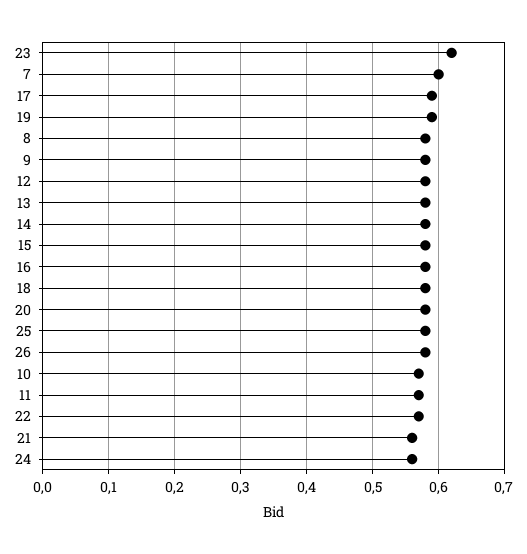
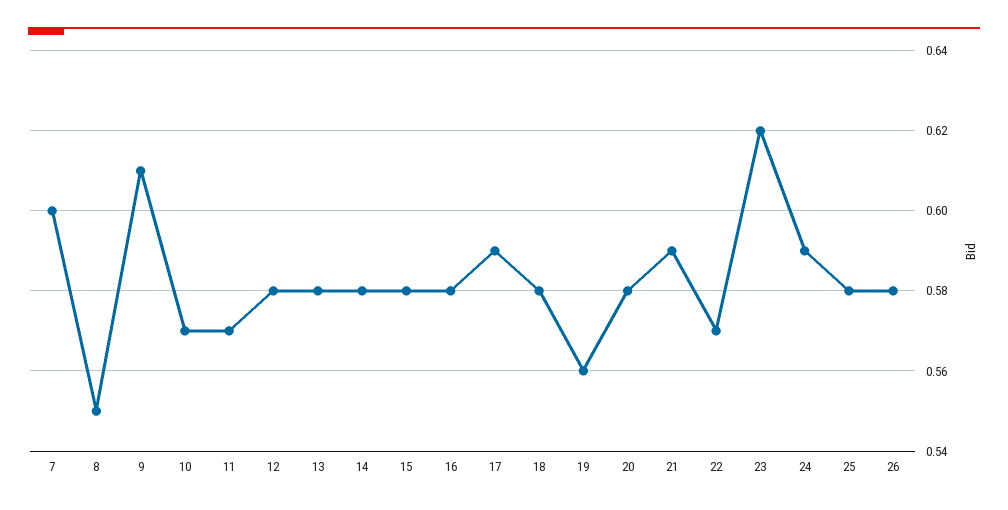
19: 0.59 -> 0.56
8: 0.58 -> 0.55
9: 0.58 -> 0.61
21: 0.56 -> 0.59
24: 0.56 -> 0.59

